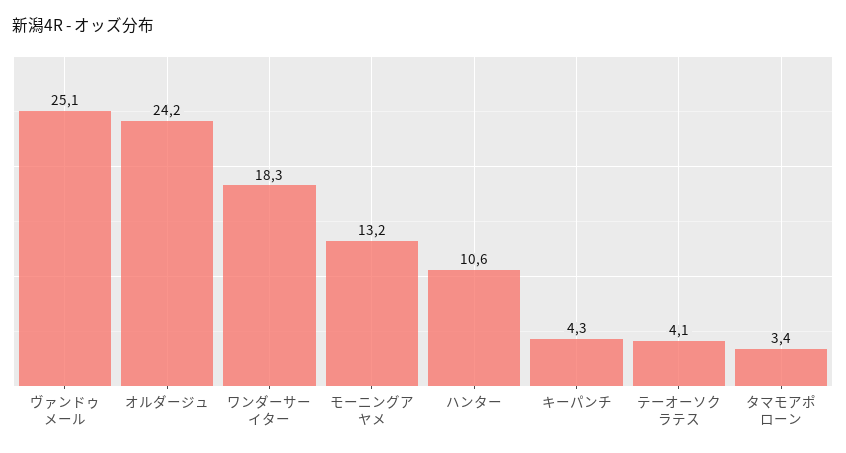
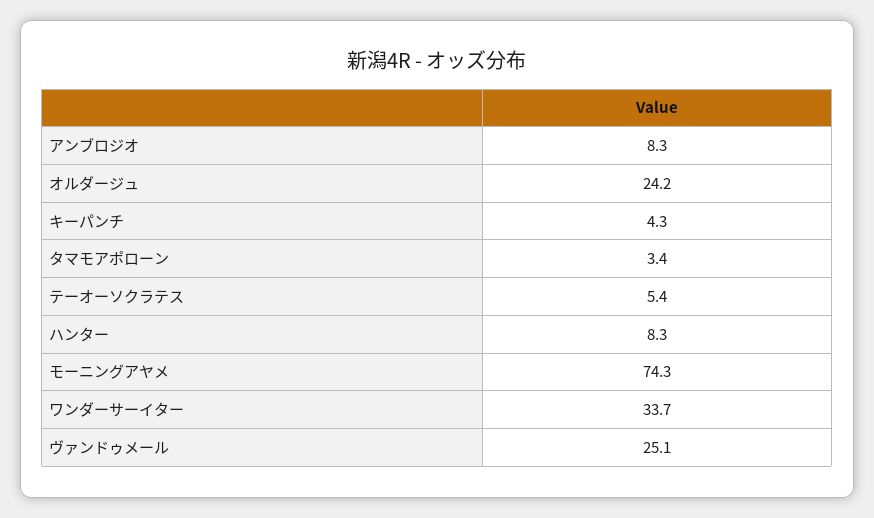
ワンダーサーイター: 18.3 -> 33.7
モーニングアヤメ: 13.2 -> 74.3
ハンター: 10.6 -> 8.3
テーオーソクラテス: 4.1 -> 5.4
アンブロジオ: none -> 8.3

